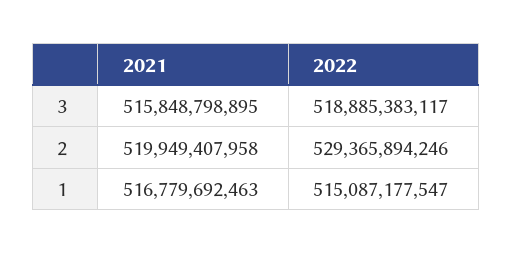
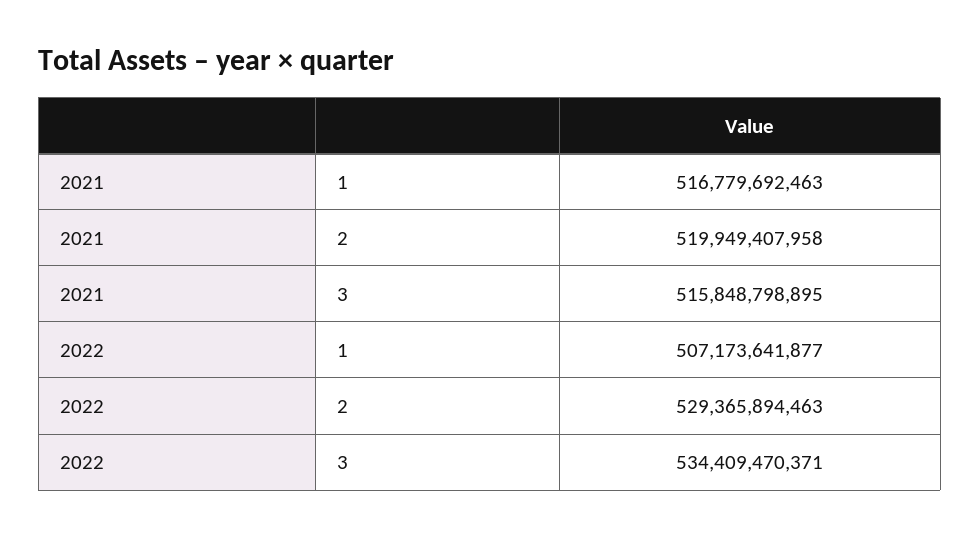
2022, 3: 518885383117 -> 534409470371
2022, 2: 529365894246 -> 529365894463
2022, 1: 515087177547 -> 507173641877

